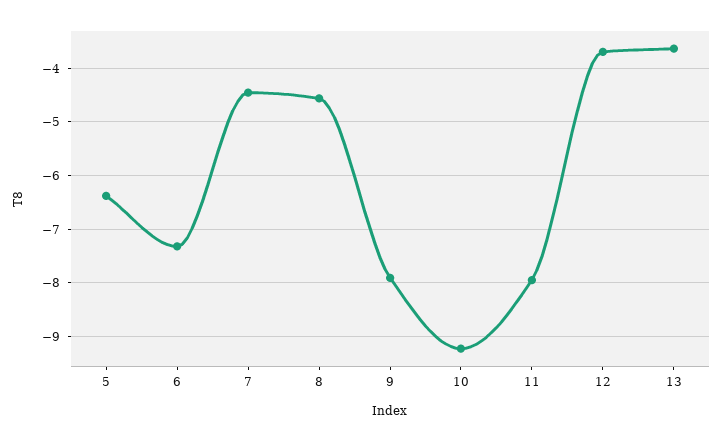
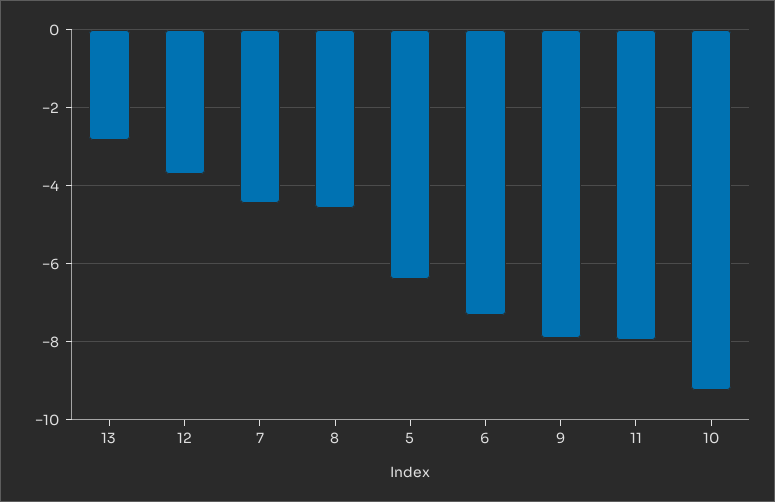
13: -3.6 -> -2.8

